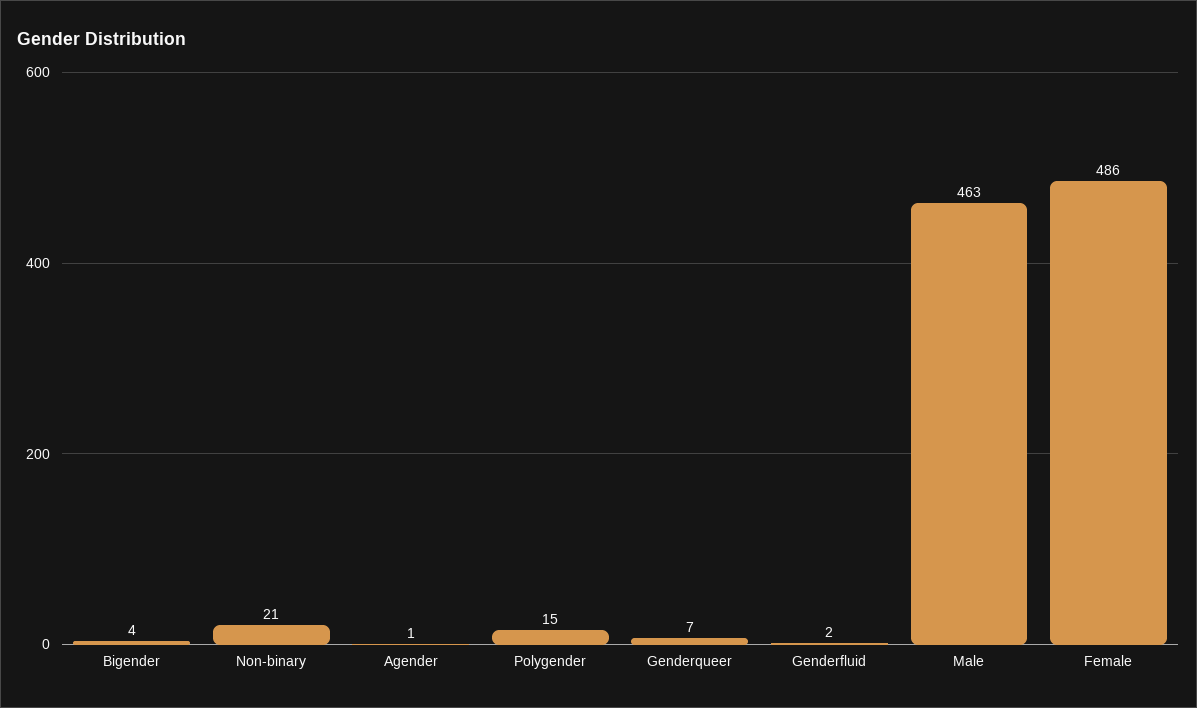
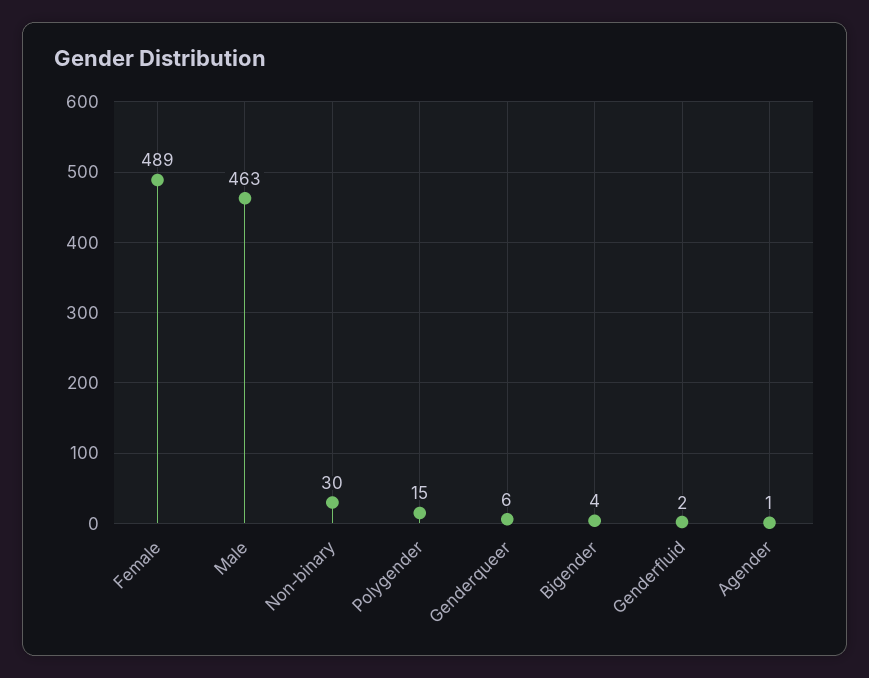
Non-binary: 21 -> 30
Genderqueer: 7 -> 6
Female: 486 -> 489

